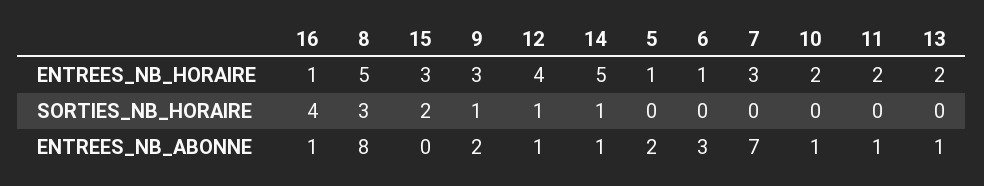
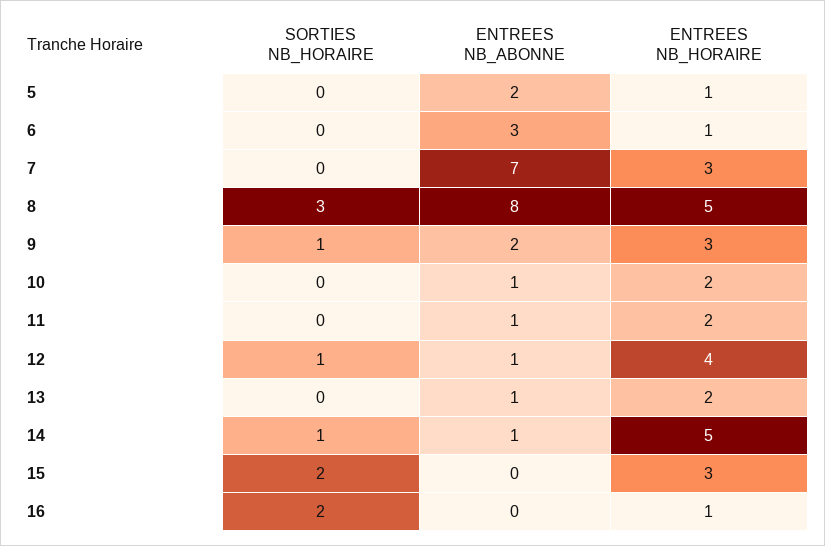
16, SORTIES_NB_HORAIRE: 4 -> 2
16, ENTREES_NB_ABONNE: 1 -> 0

